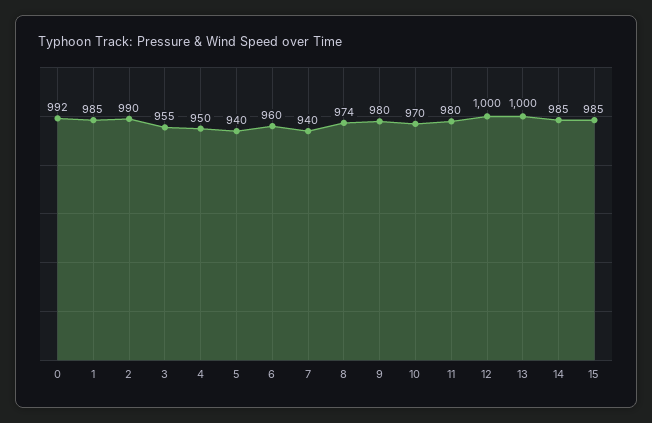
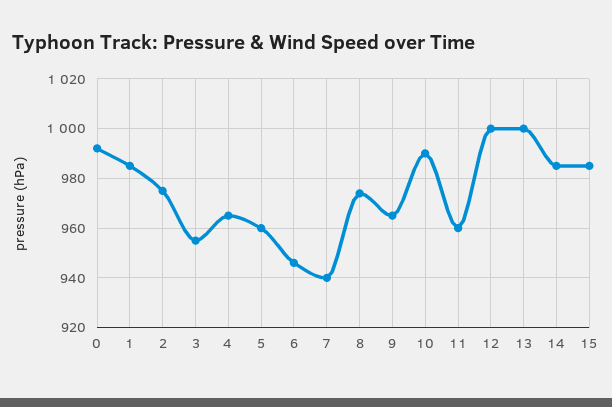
2: 990 -> 975
4: 950 -> 965
5: 940 -> 960
6: 960 -> 945
9: 980 -> 965
10: 970 -> 990
11: 980 -> 960

